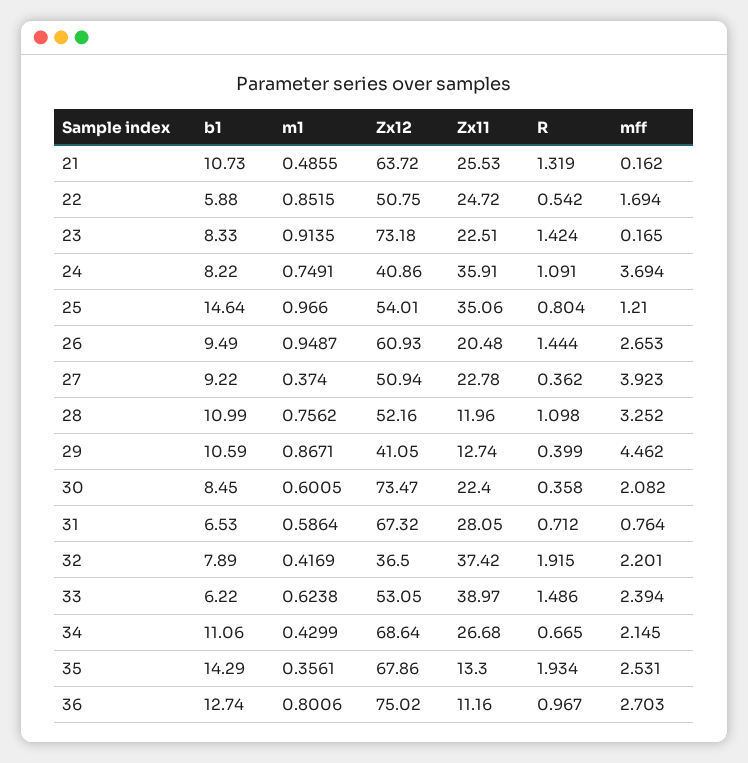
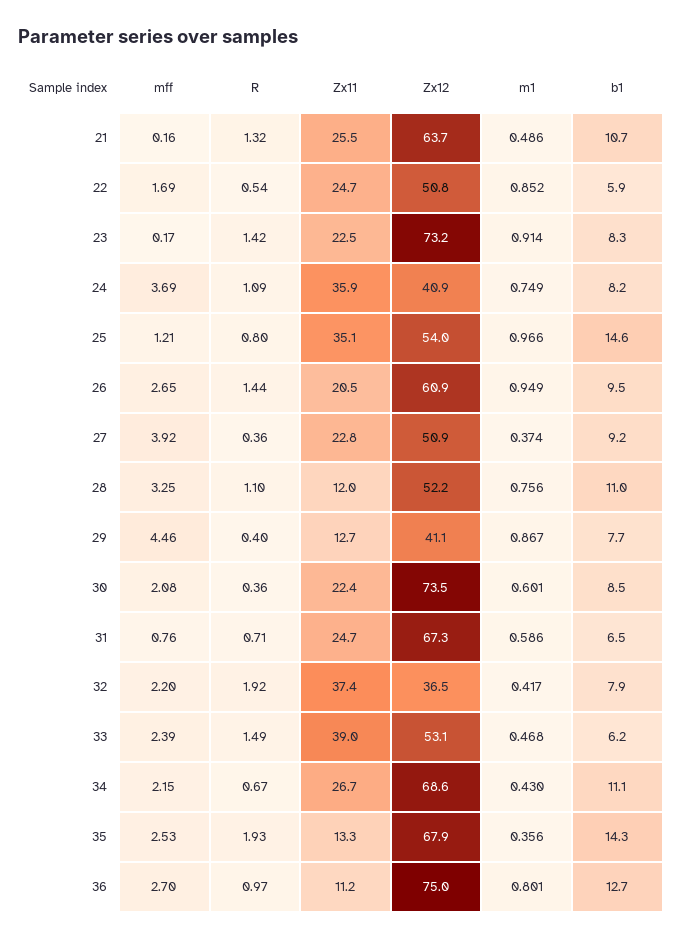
b1, 29: 10.59 -> 7.7
Zx11, 31: 28.05 -> 24.7
m1, 33: 0.6238 -> 0.468

